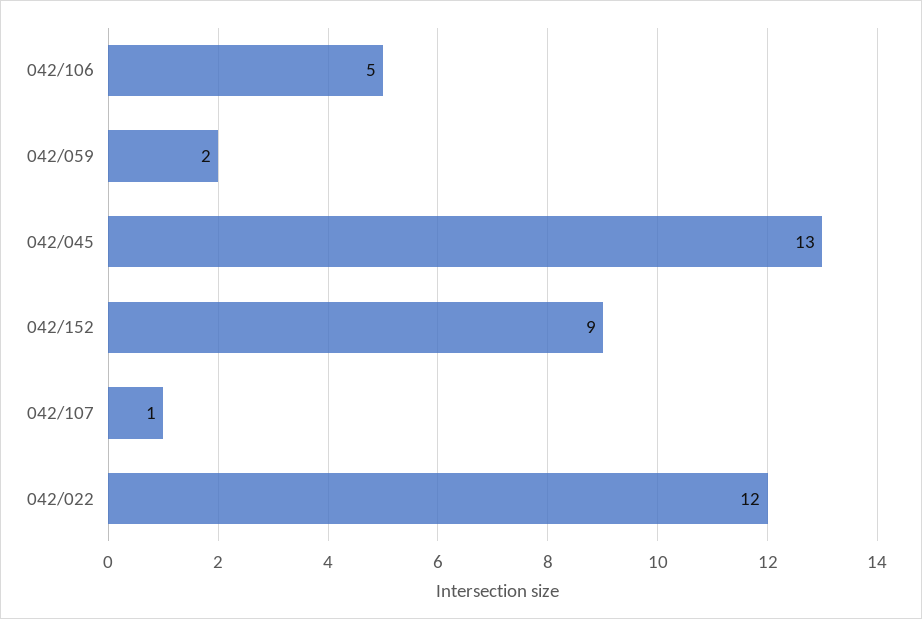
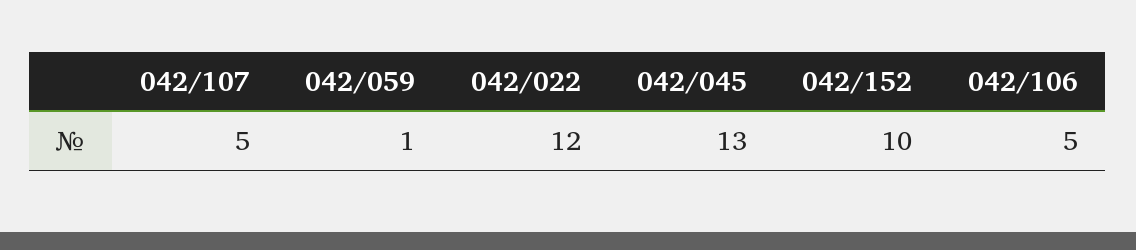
042/059: 2 -> 1
042/152: 9 -> 10
042/107: 1 -> 5

